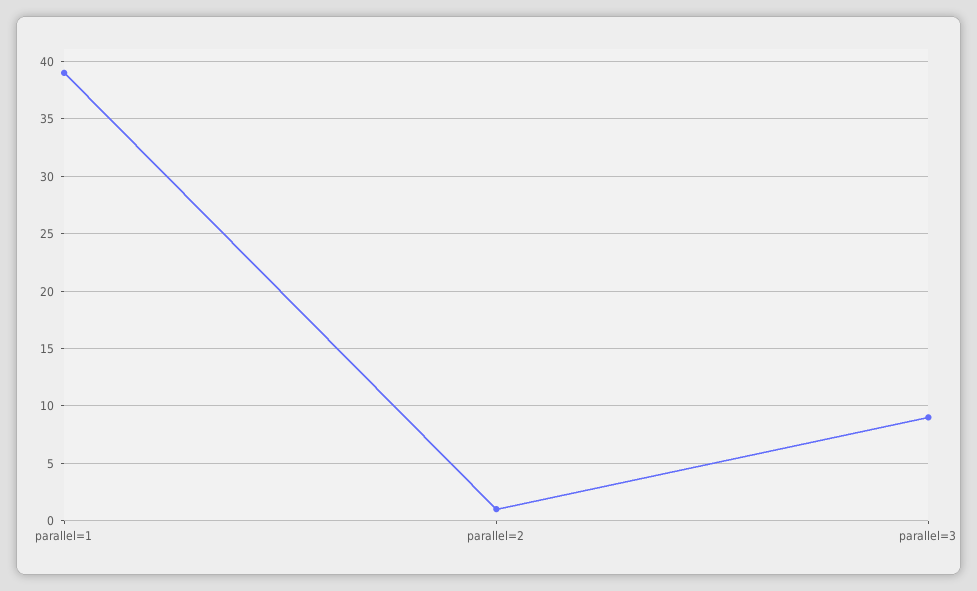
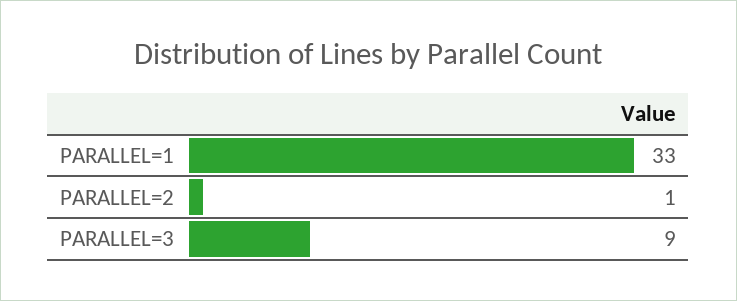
parallel=1: 39 -> 33

